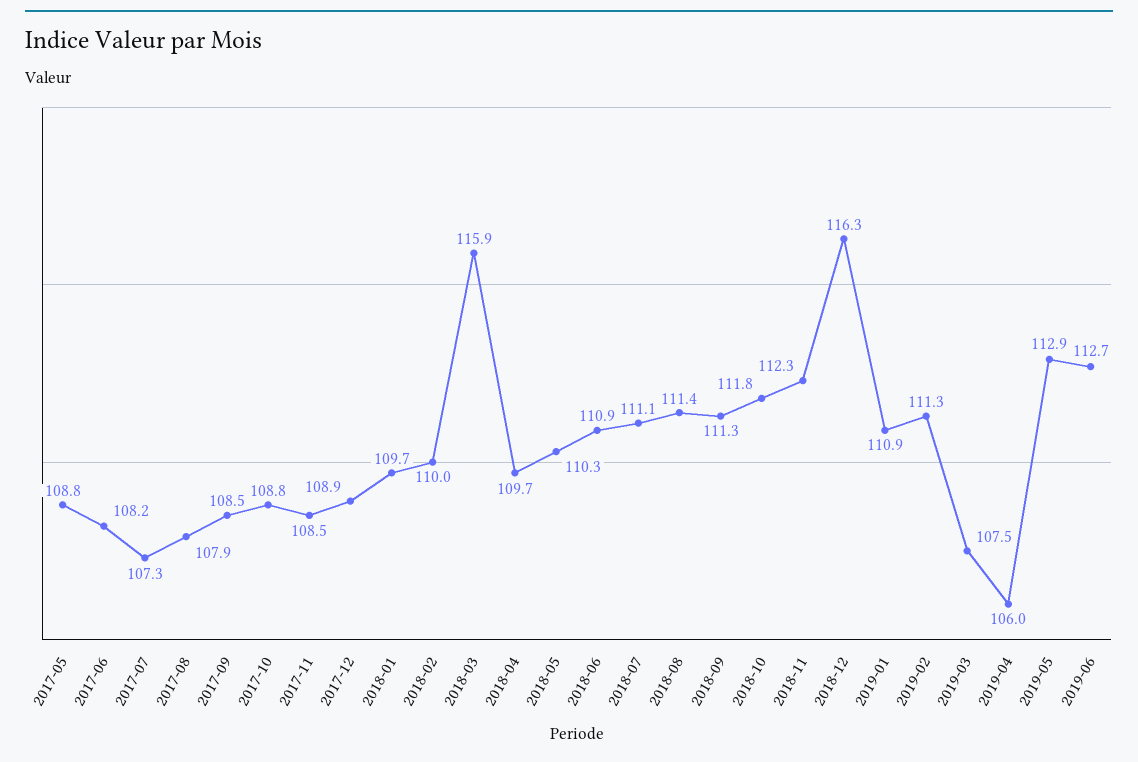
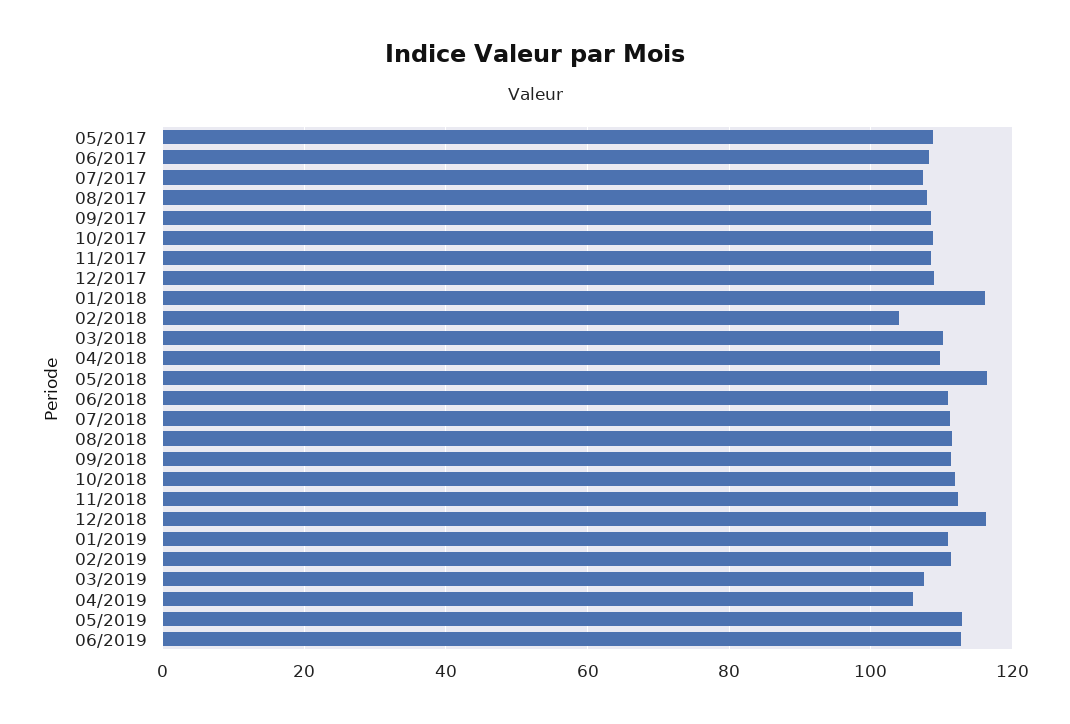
2018-01: 109.7 -> 116
2018-02: 110 -> 104
2018-03: 115.9 -> 110
2018-05: 110.3 -> 116

